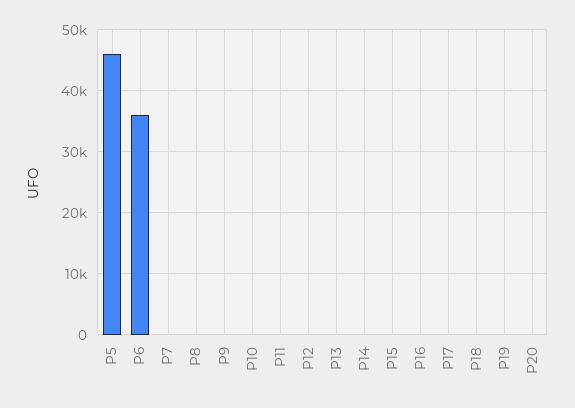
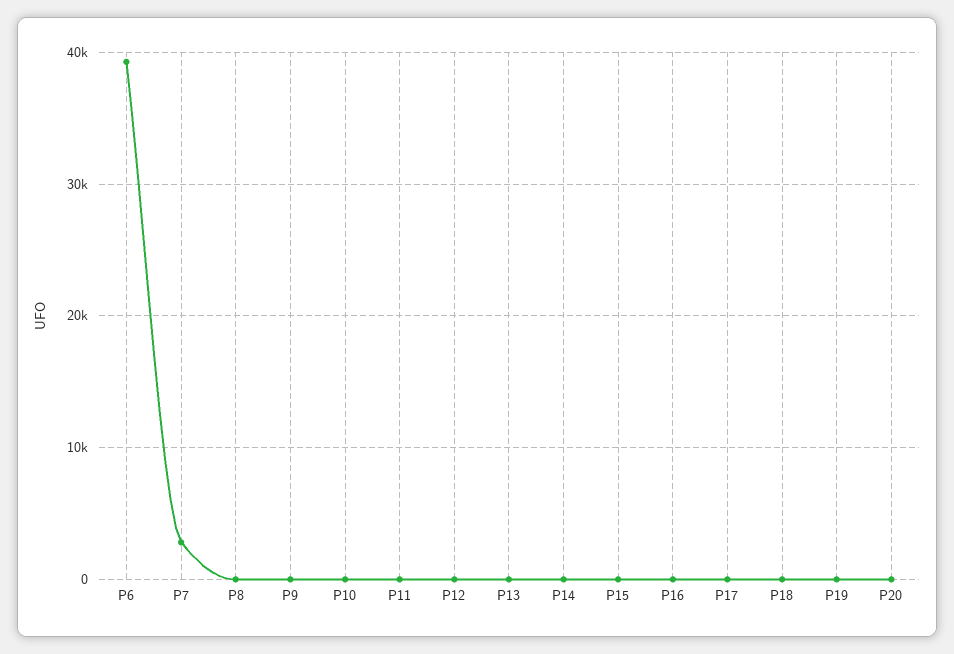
P5: 46000 -> none
P6: 36000 -> 39000
P7: 0 -> 3000

